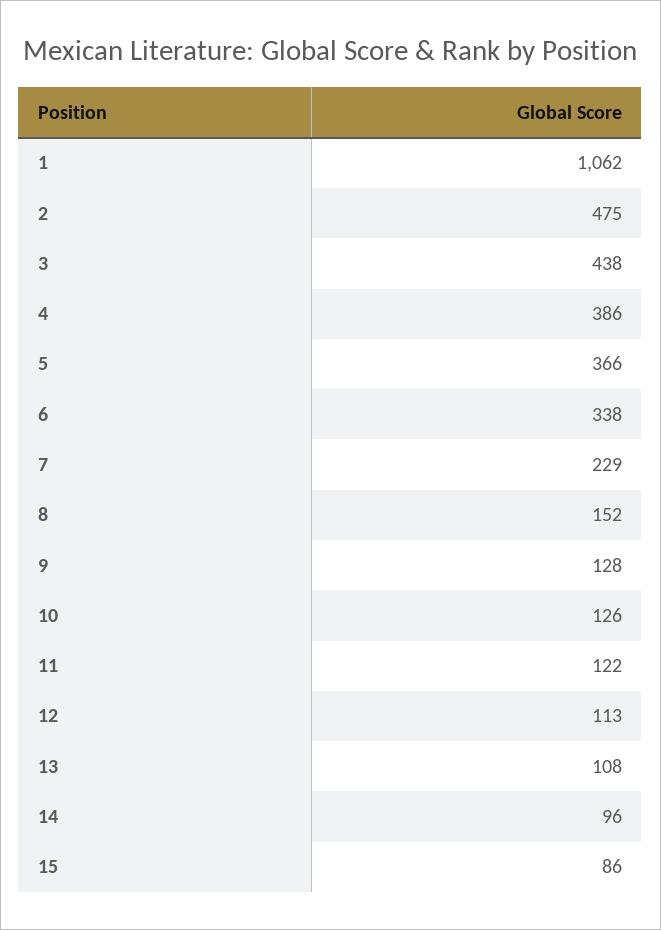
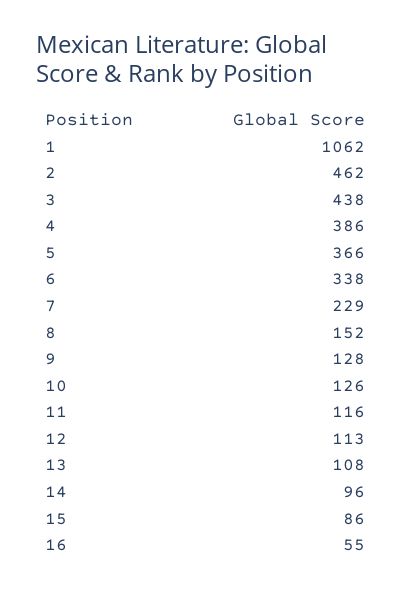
2: 475 -> 462
11: 122 -> 116
16: none -> 55

